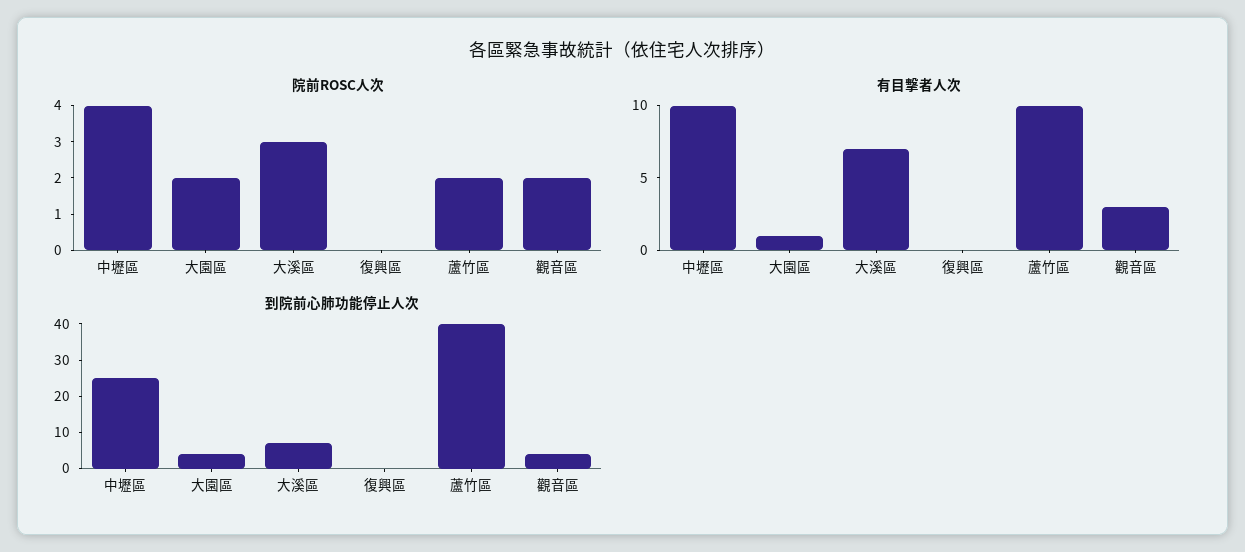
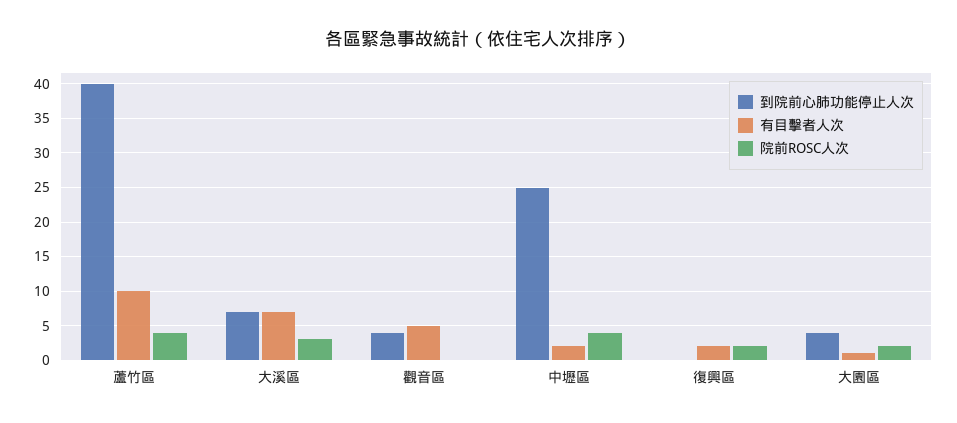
院前ROSC人次, 復興區: 0 -> 2
院前ROSC人次, 蘆竹區: 2 -> 4
院前ROSC人次, 觀音區: 2 -> 0
有目擊者人次, 中壢區: 10 -> 2
有目擊者人次, 復興區: 0 -> 2
有目擊者人次, 觀音區: 3 -> 5

